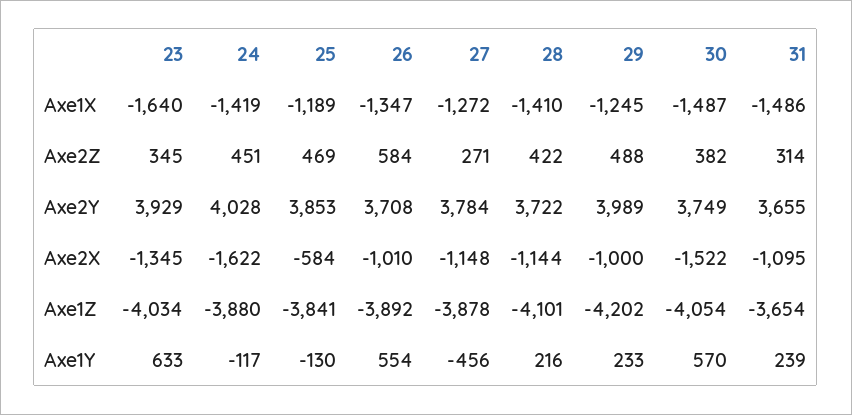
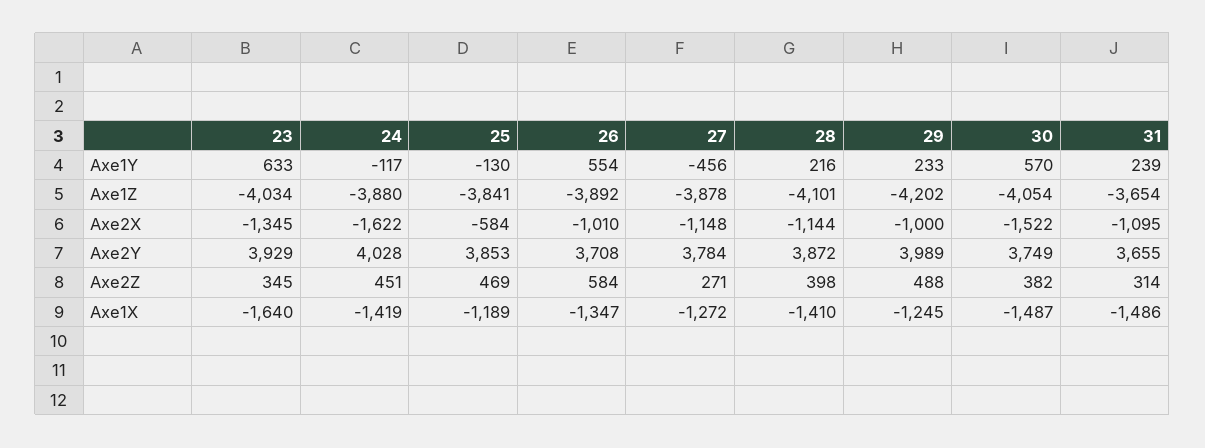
28, Axe2Z: 422 -> 398
28, Axe2Y: 3722 -> 3872

